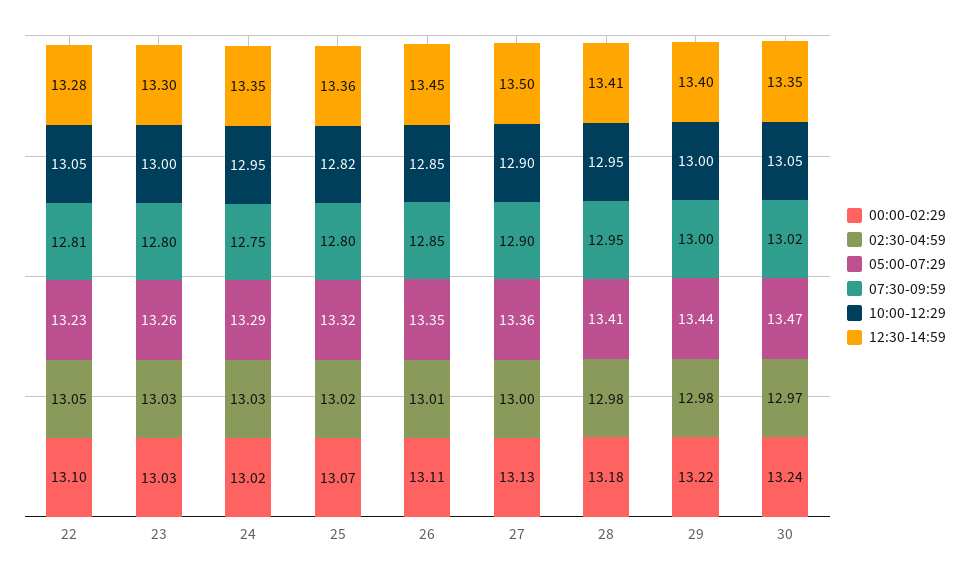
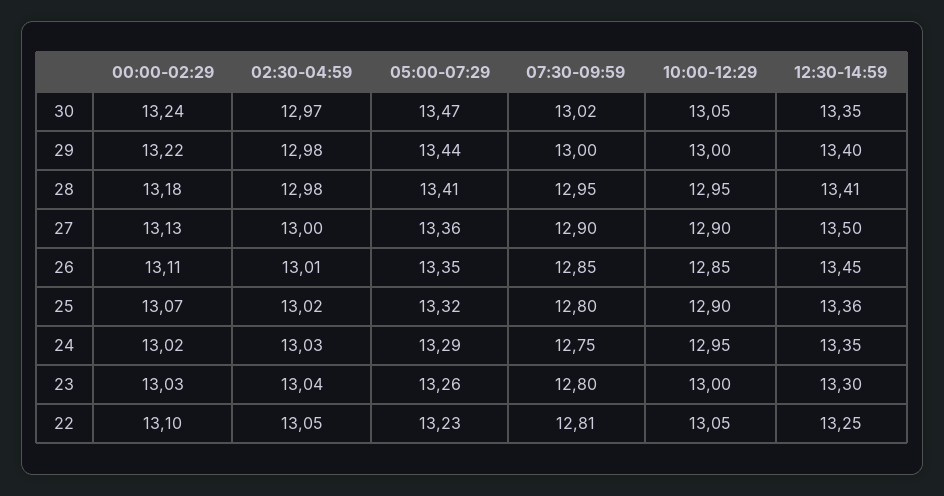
12:30-14:59, 22: 13.28 -> 13.25
02:30-04:59, 23: 13.03 -> 13.04
10:00-12:29, 25: 12.82 -> 12.9

